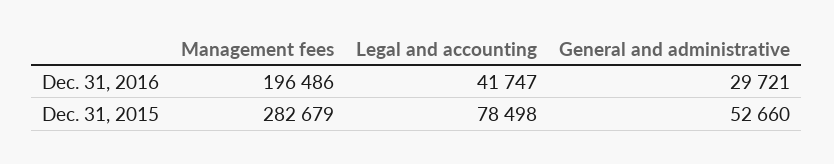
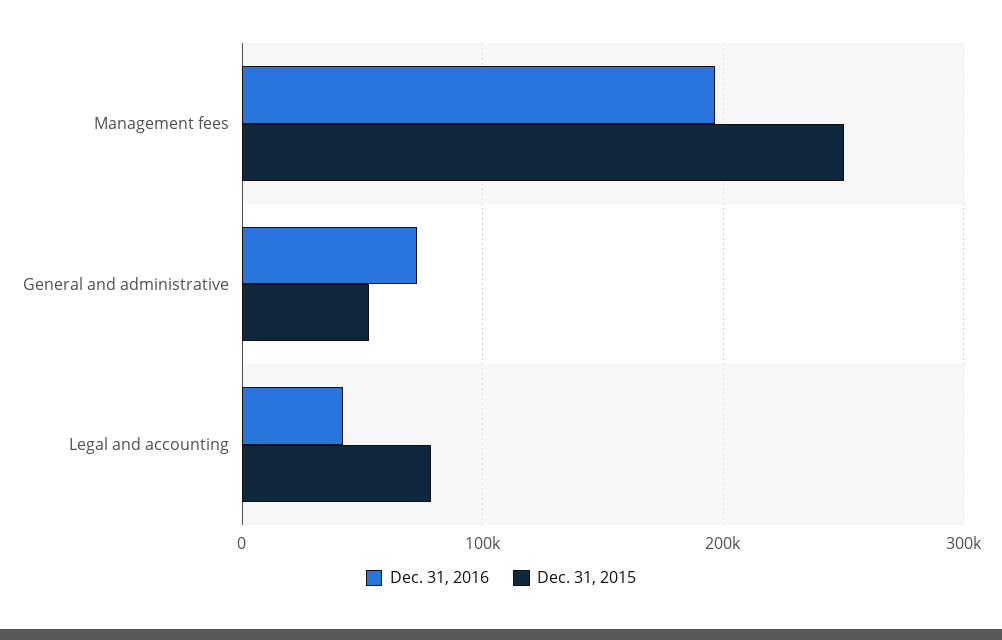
Dec. 31, 2016, General and administrative: 29721 -> 70000
Dec. 31, 2015, Management fees: 282679 -> 250000

